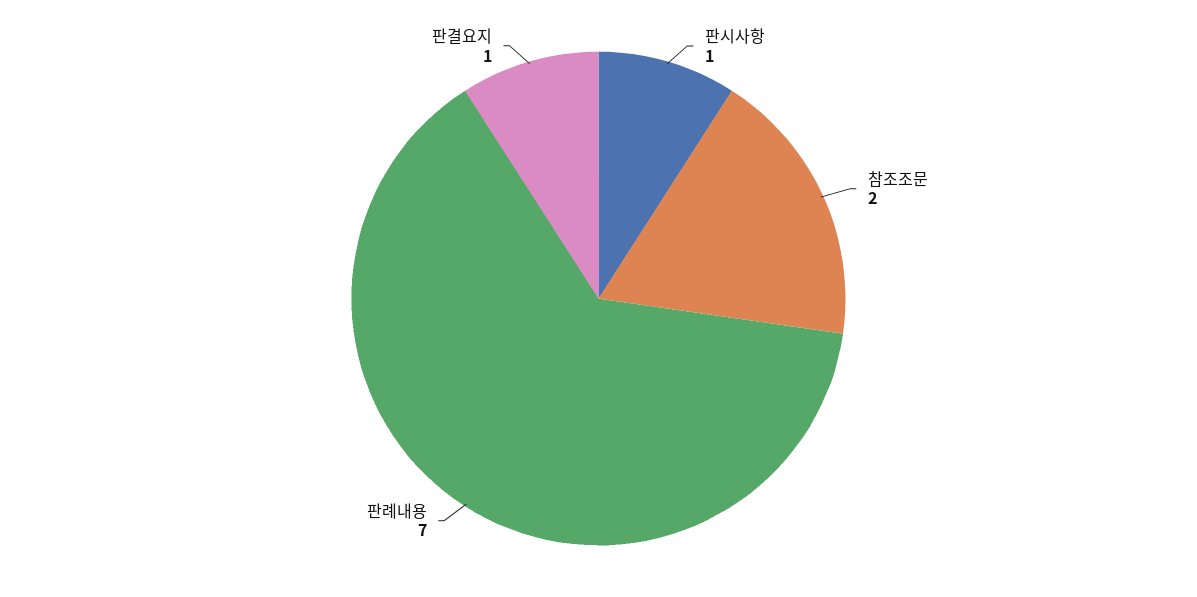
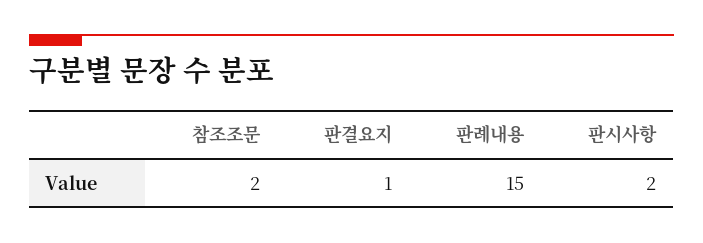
판시사항: 1 -> 2
판례내용: 7 -> 15

